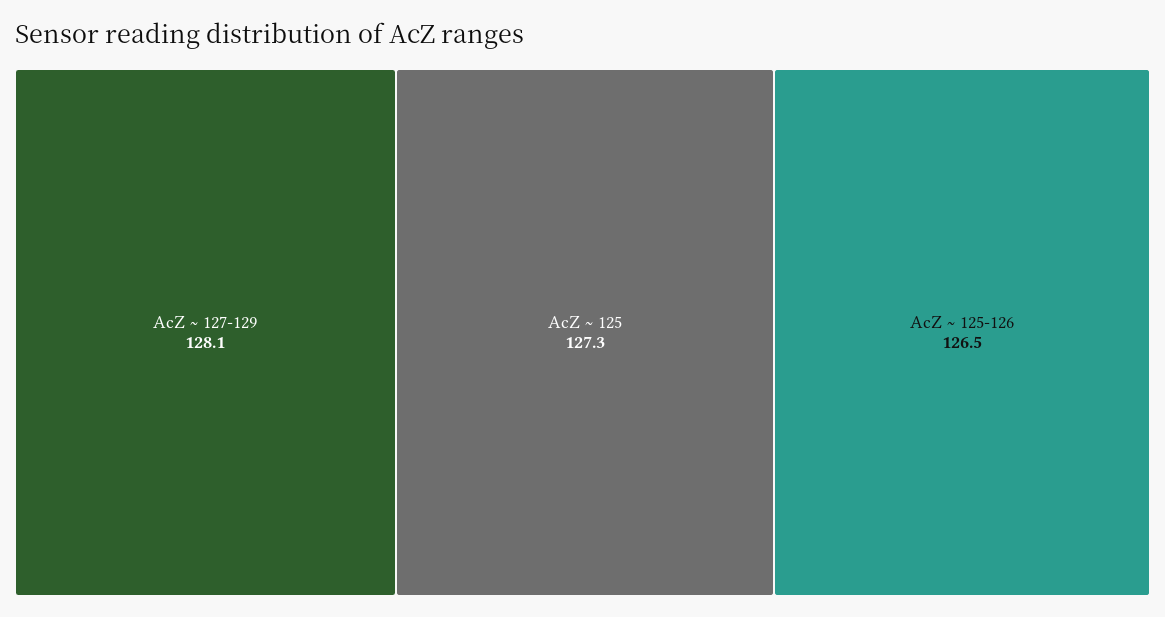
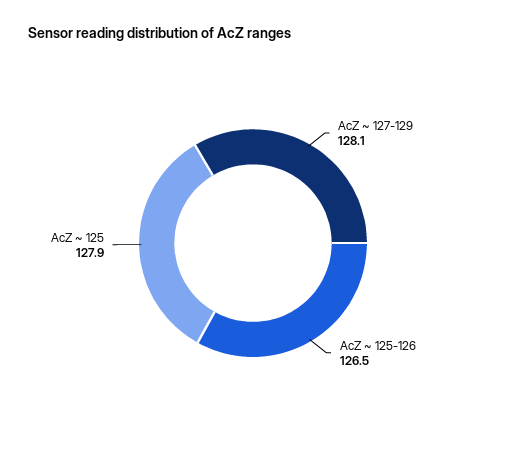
AcZ ~ 125: 127.3 -> 127.9

